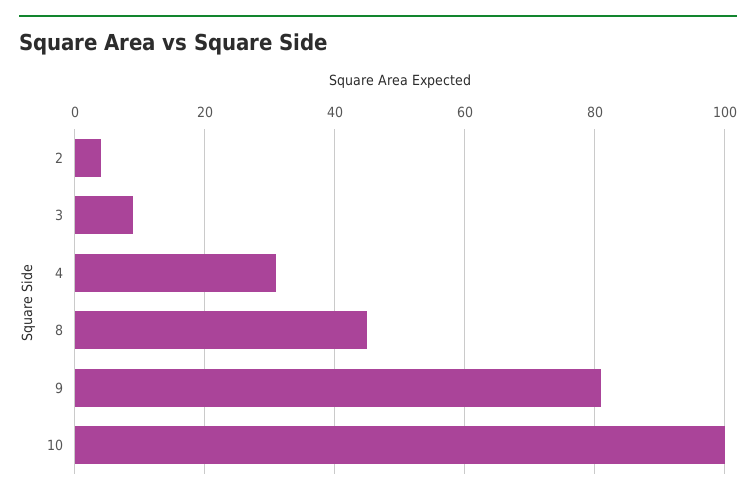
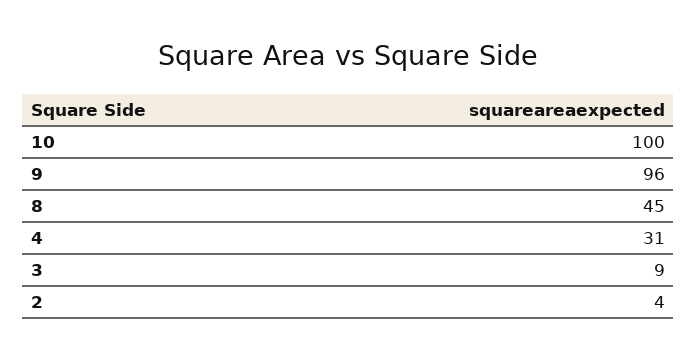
9: 80 -> 96

